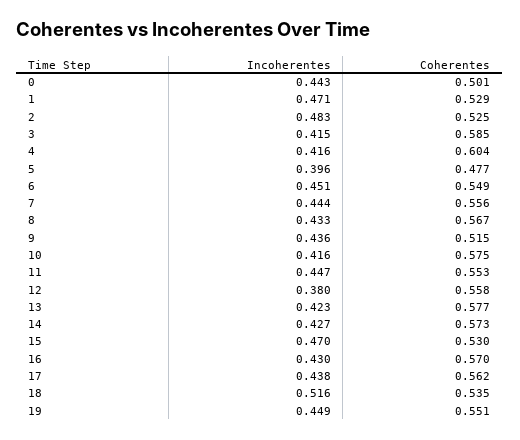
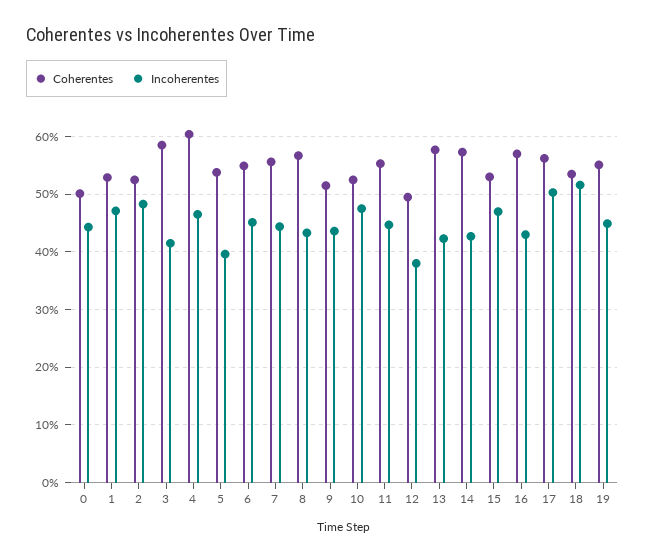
Incoherentes, 4: 0.416 -> 0.46
Coherentes, 5: 0.477 -> 0.54
Incoherentes, 10: 0.416 -> 0.48
Coherentes, 10: 0.575 -> 0.52
Coherentes, 12: 0.558 -> 0.5
Incoherentes, 17: 0.438 -> 0.5

